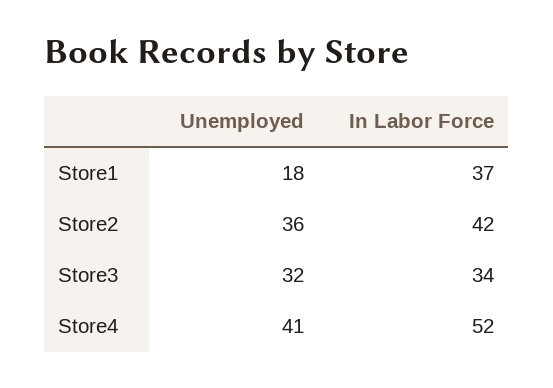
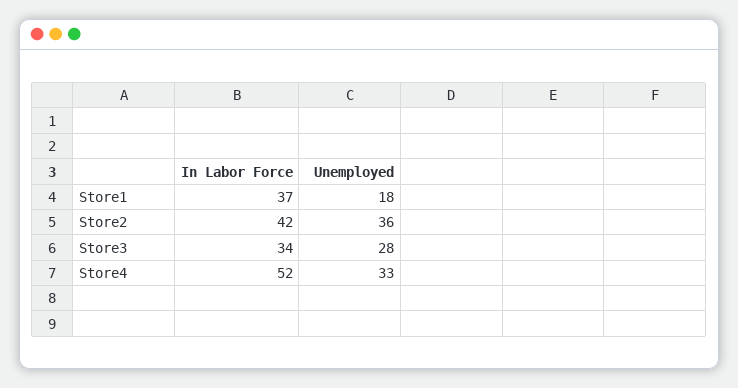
Unemployed, Store3: 32 -> 28
Unemployed, Store4: 41 -> 33

